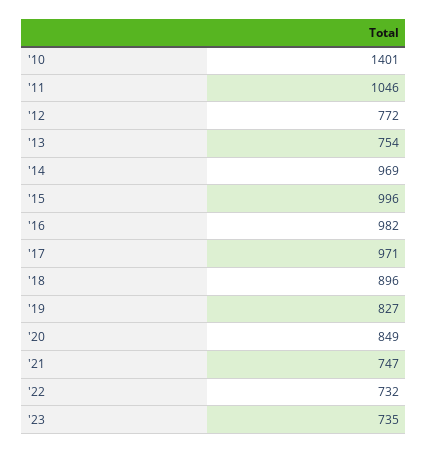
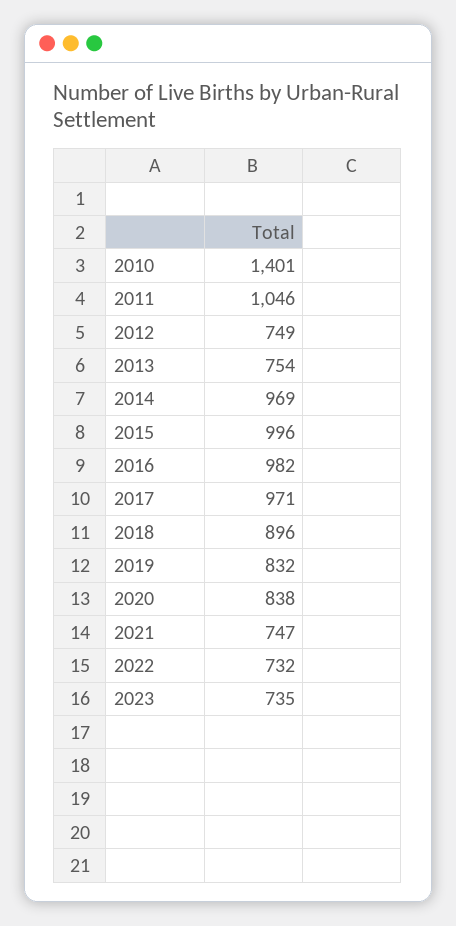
'12: 772 -> 749
'19: 827 -> 832
'20: 849 -> 838

